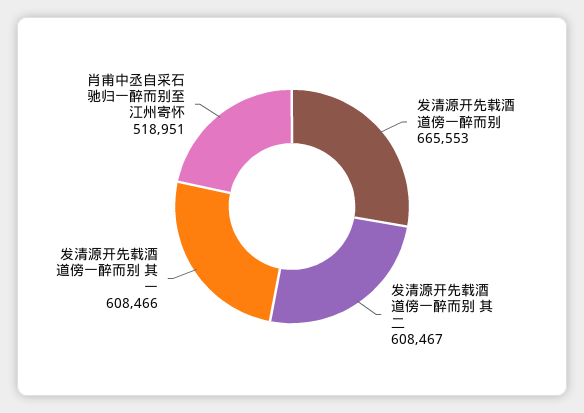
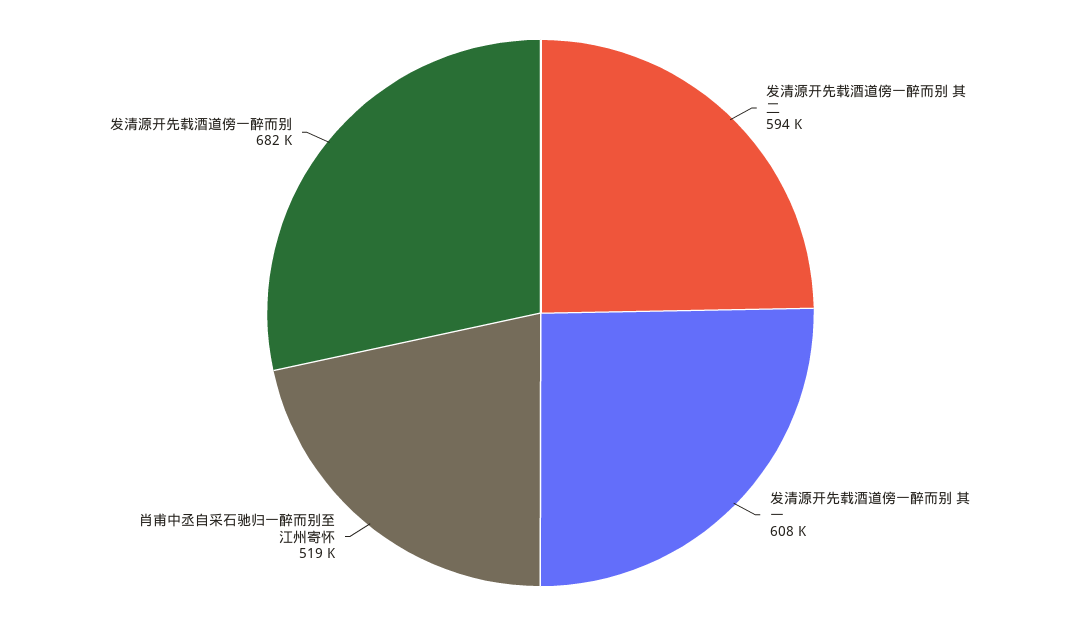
发清源开先载酒道傍一醉而别: 665553 -> 682000
发清源开先载酒道傍一醉而别 其二: 608467 -> 594000

